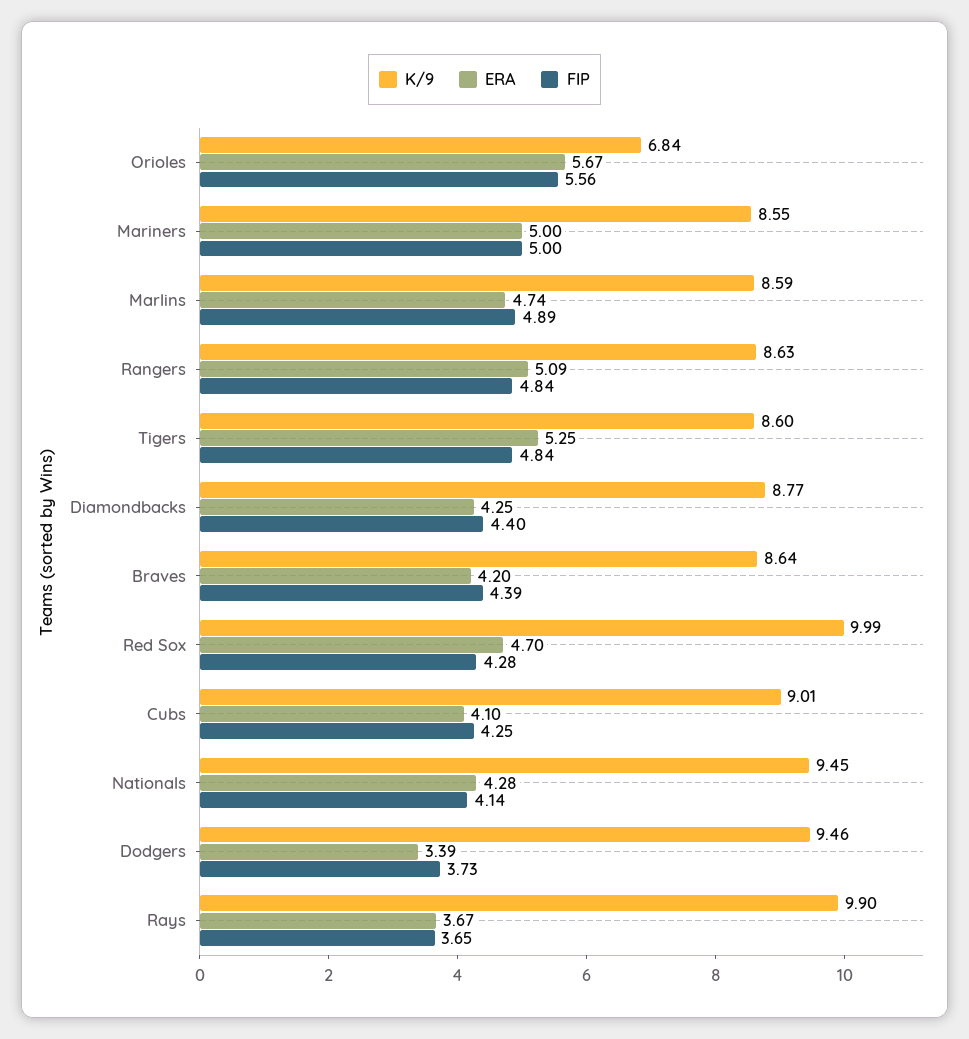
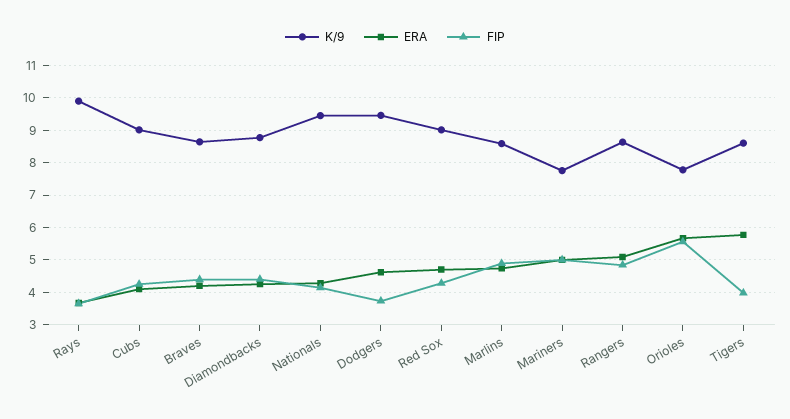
K/9, Orioles: 6.84 -> 7.8
K/9, Mariners: 8.55 -> 7.8
ERA, Tigers: 5.25 -> 5.8
FIP, Tigers: 4.84 -> 4
K/9, Red Sox: 9.99 -> 9
ERA, Dodgers: 3.39 -> 4.6

